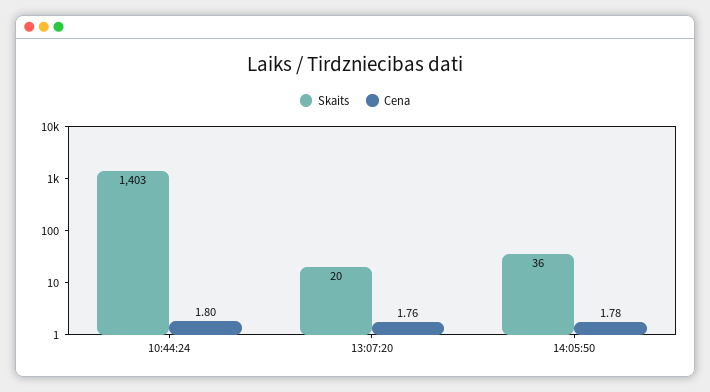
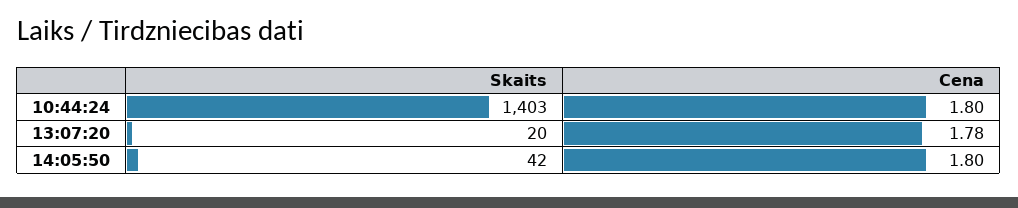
Cena, 13:07:20: 1.76 -> 1.78
Skaits, 14:05:50: 36 -> 42
Cena, 14:05:50: 1.78 -> 1.8

